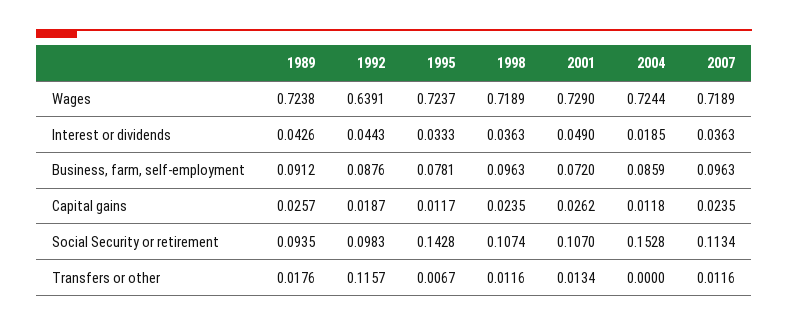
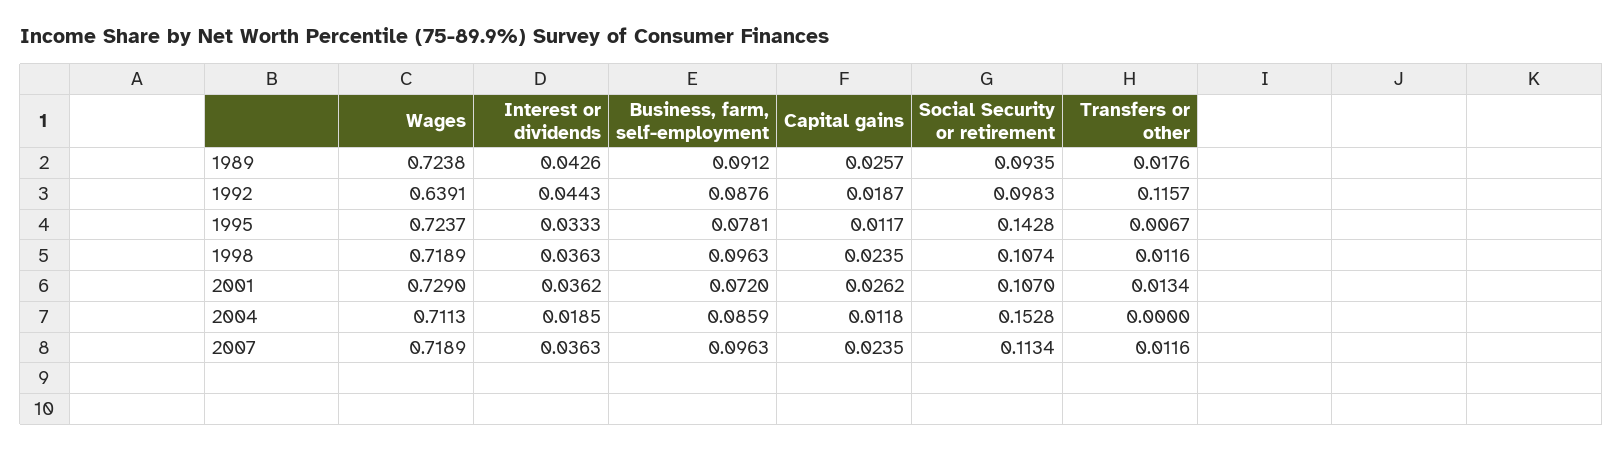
2004, Wages: 0.7244 -> 0.7113
2001, Interest or dividends: 0.049 -> 0.0362

